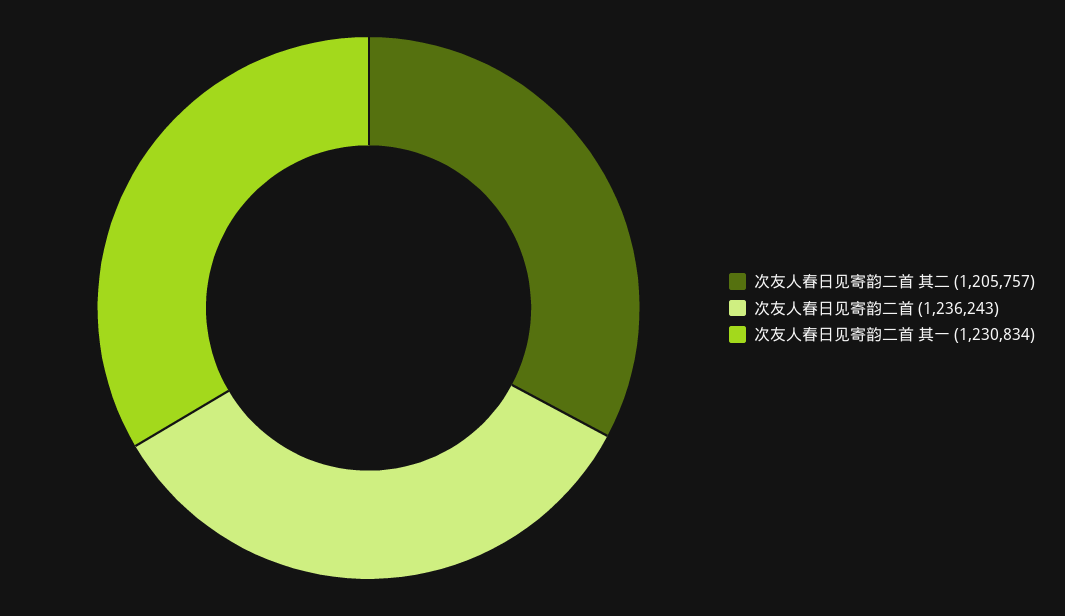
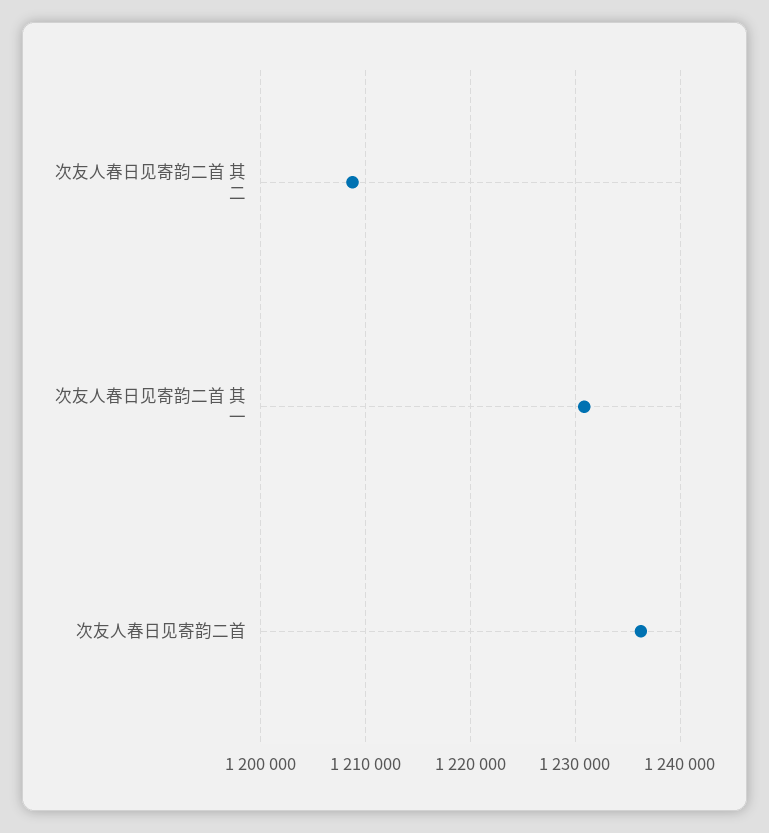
次友人春日见寄韵二首 其二: 1205757 -> 1209000

